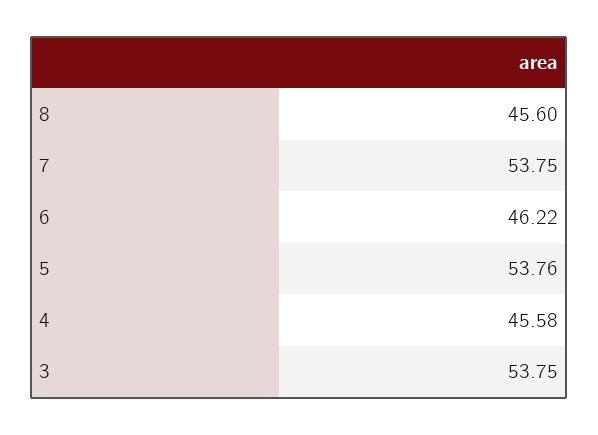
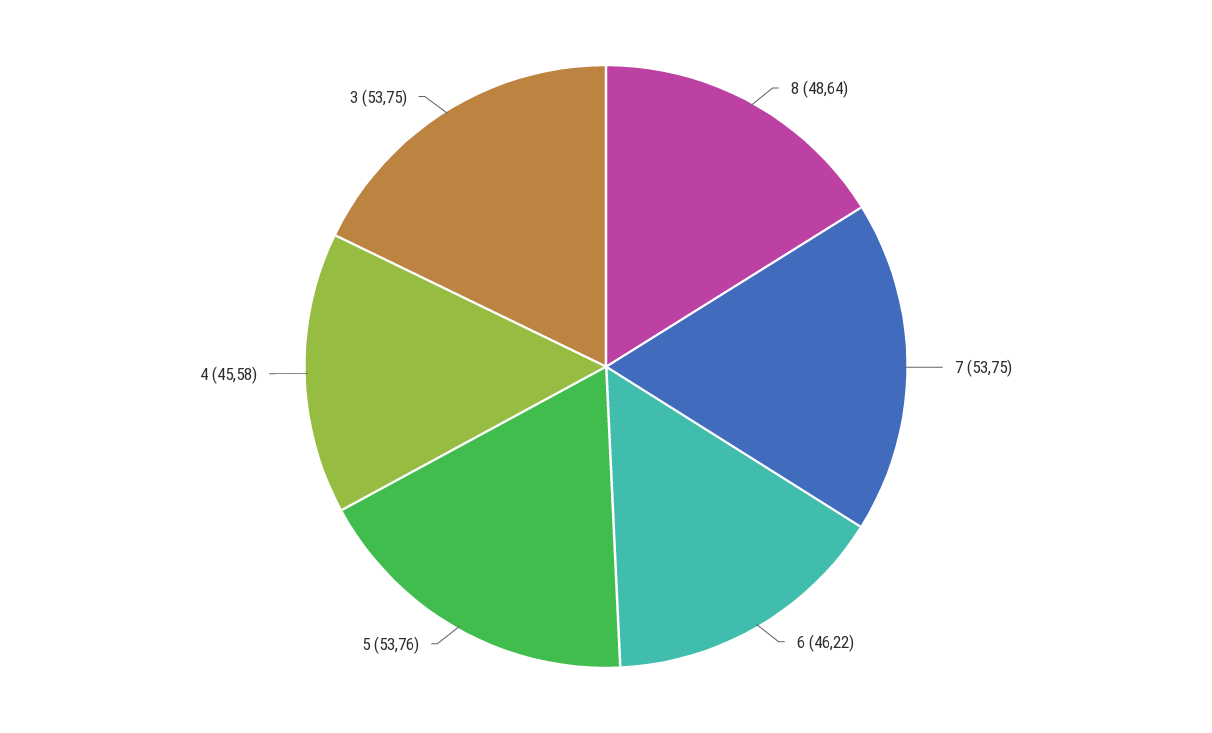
8: 45.6 -> 48.64

